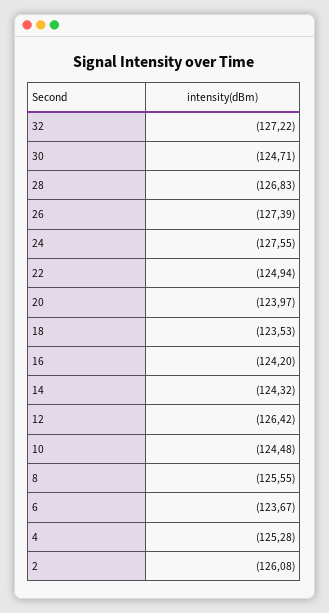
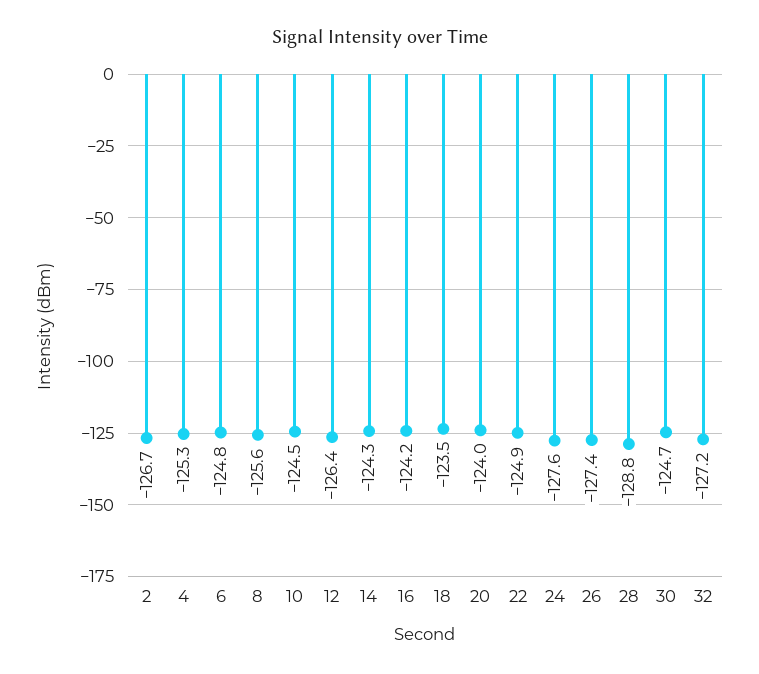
28: -126.83 -> -128.8
6: -123.67 -> -124.8
2: -126.08 -> -126.7

